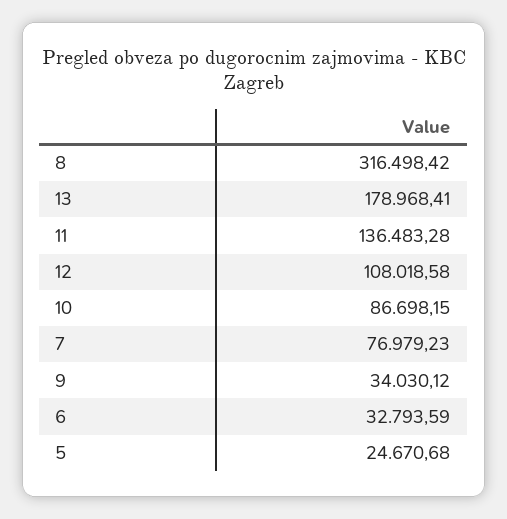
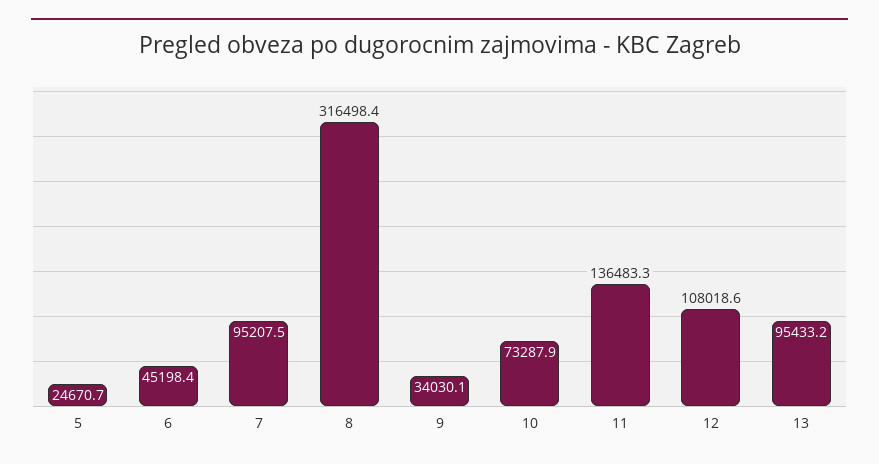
13: 178968.41 -> 95433.2
10: 86698.15 -> 73287.9
7: 76979.23 -> 95207.5
6: 32793.59 -> 45198.4

